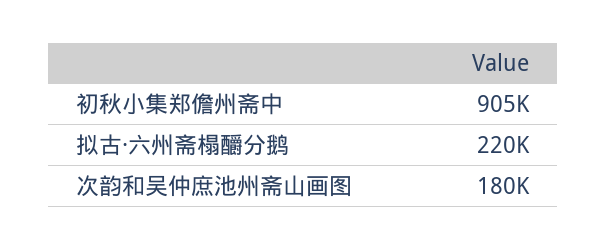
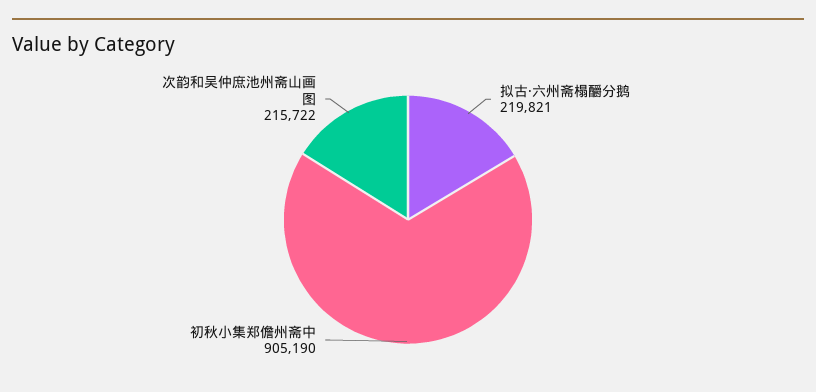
次韵和吴仲庶池州斋山画图: 180000 -> 215722

